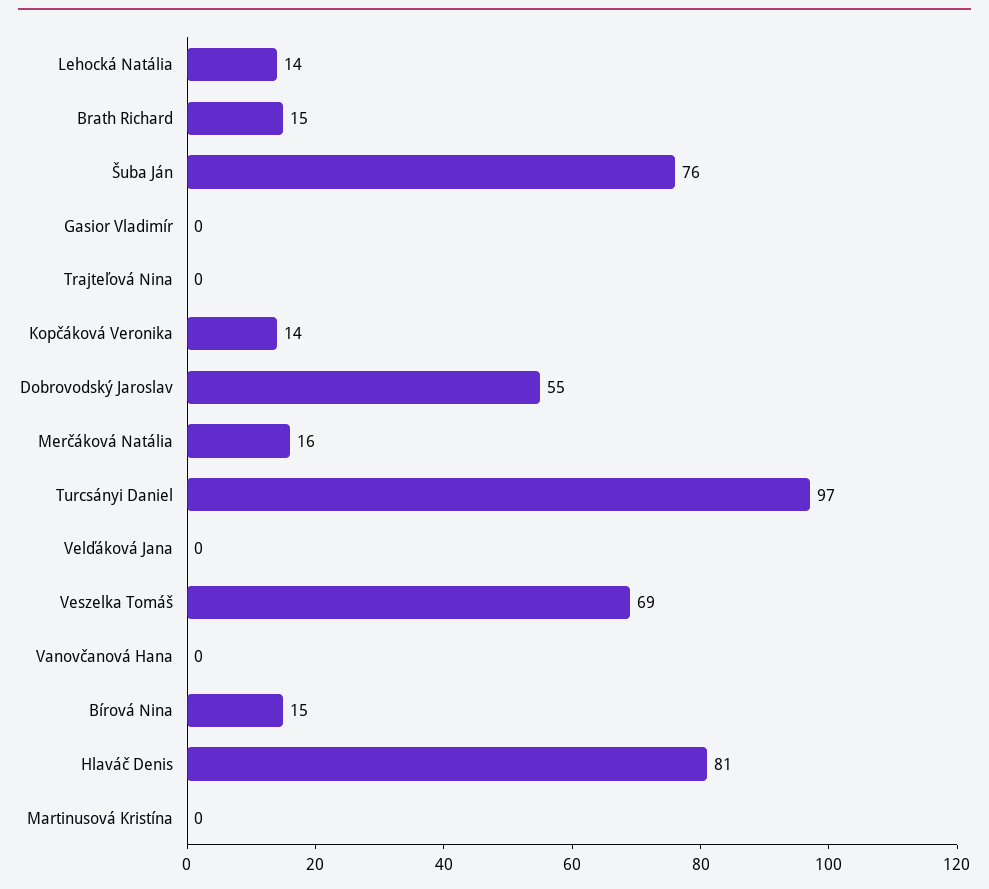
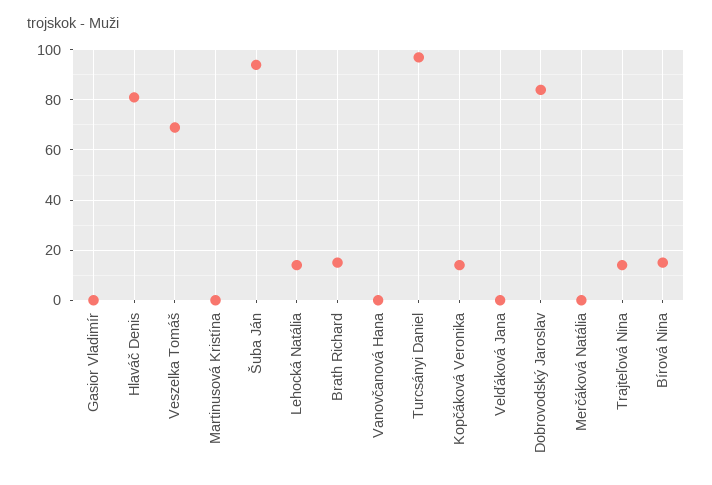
Šuba Ján: 76 -> 95
Trajteľová Nina: 0 -> 15
Dobrovodský Jaroslav: 55 -> 85
Merčáková Natália: 16 -> 0

